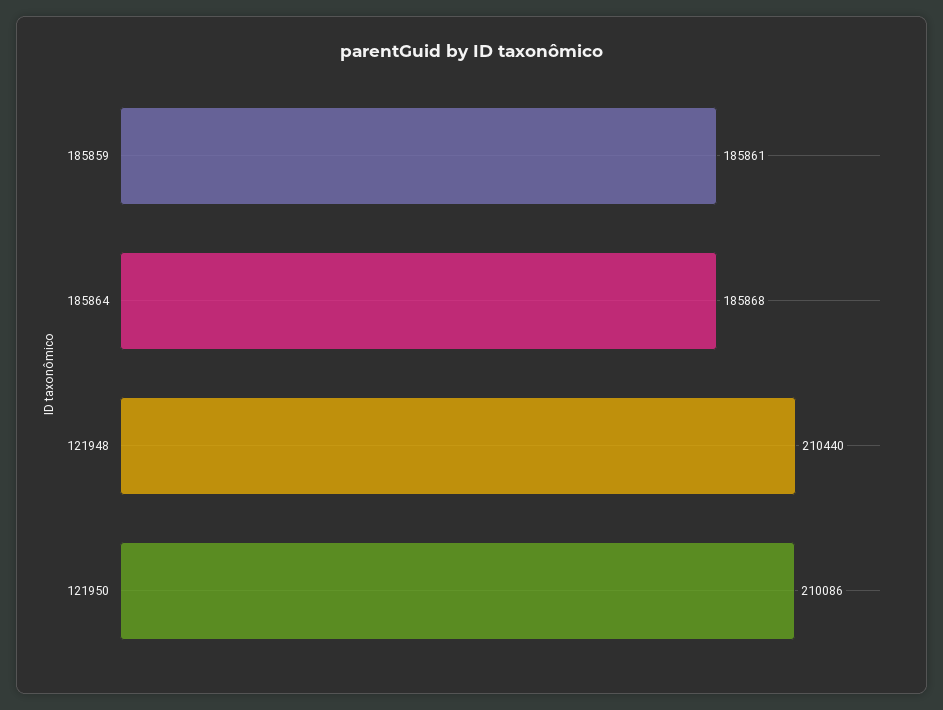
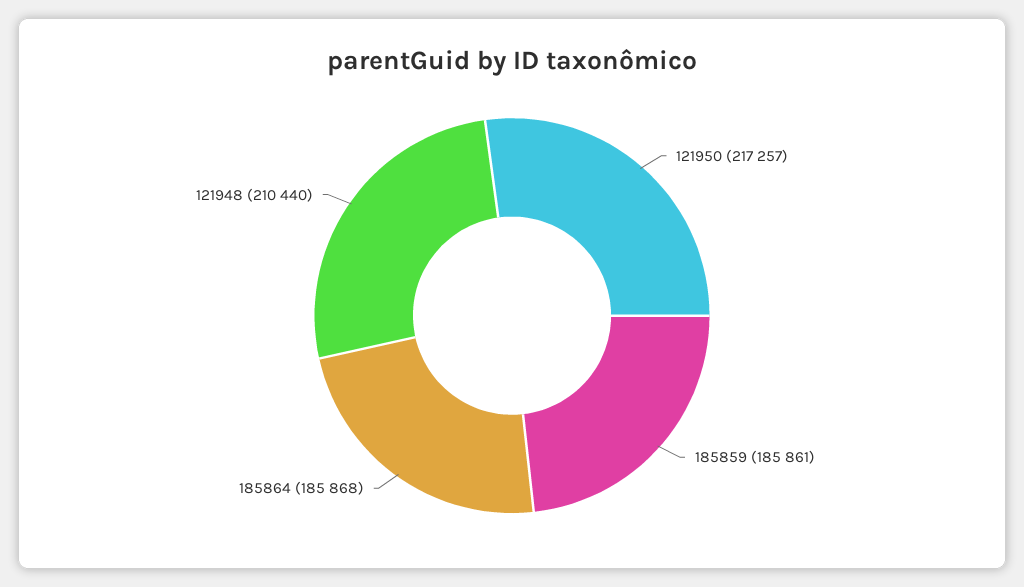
121950: 210086 -> 217257

